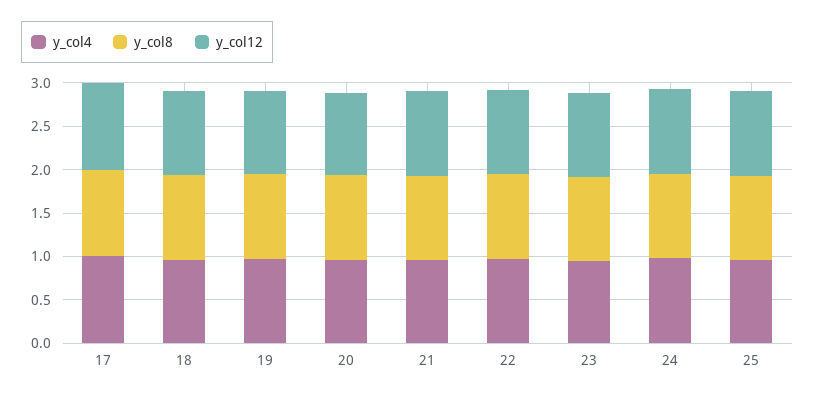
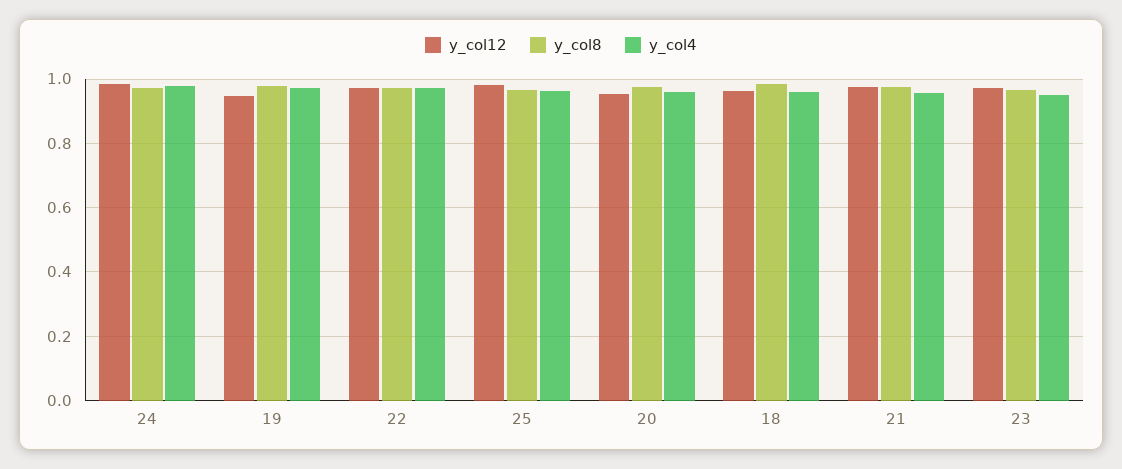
y_col4, 17: 1 -> none
y_col8, 17: 1 -> none
y_col12, 17: 1 -> none

